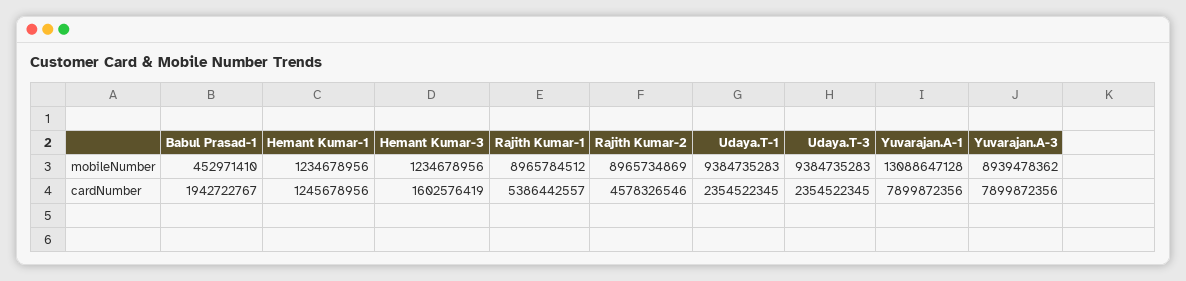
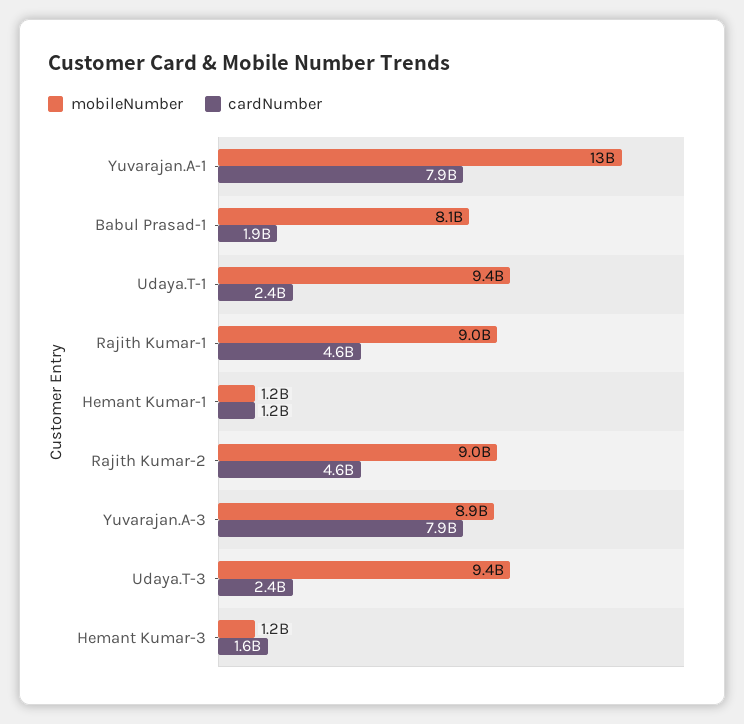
mobileNumber, Babul Prasad-1: 452971410 -> 8100000000
cardNumber, Rajith Kumar-1: 5386442557 -> 4600000000

